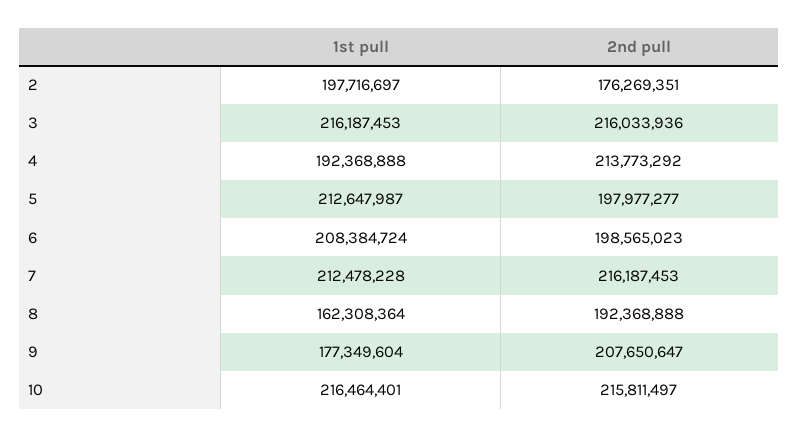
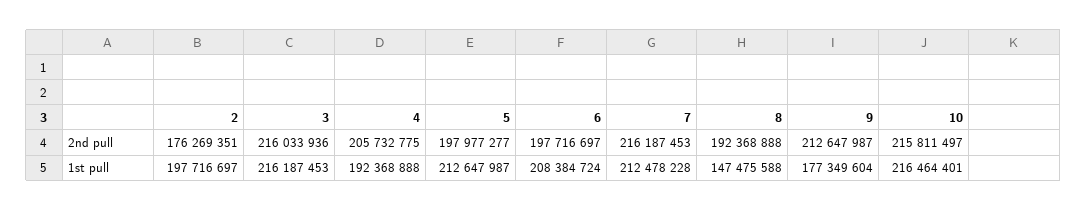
2nd pull, 4: 213773292 -> 205732775
2nd pull, 6: 198565023 -> 197716697
1st pull, 8: 162308364 -> 147475588
2nd pull, 9: 207650647 -> 212647987

